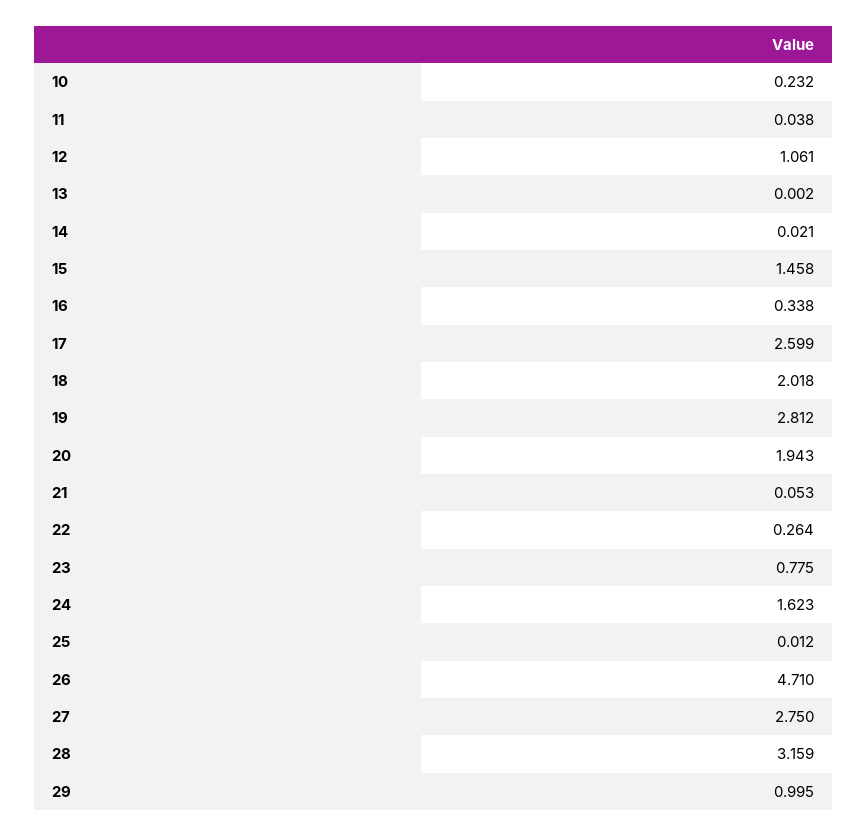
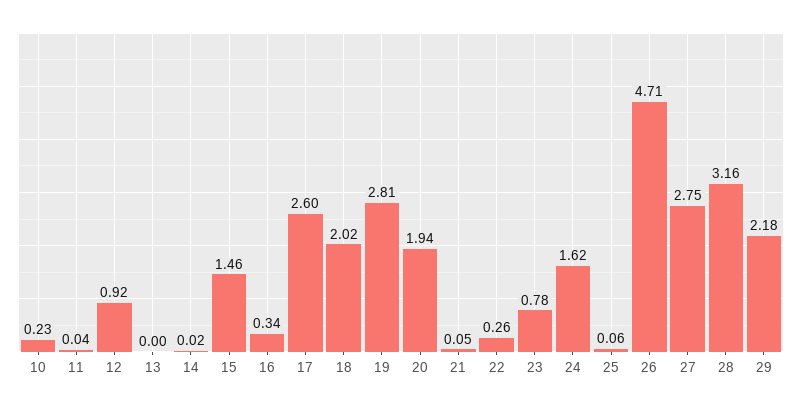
12: 1.061 -> 0.92
25: 0.012 -> 0.06
29: 0.995 -> 2.18

